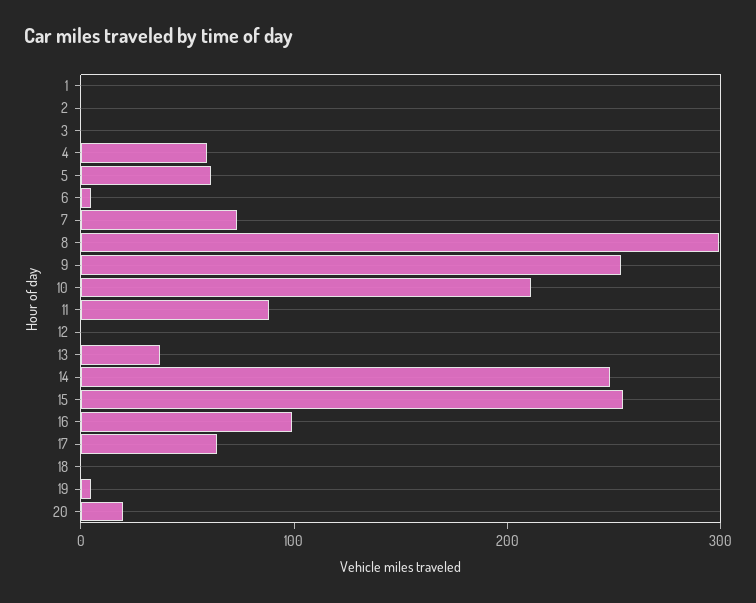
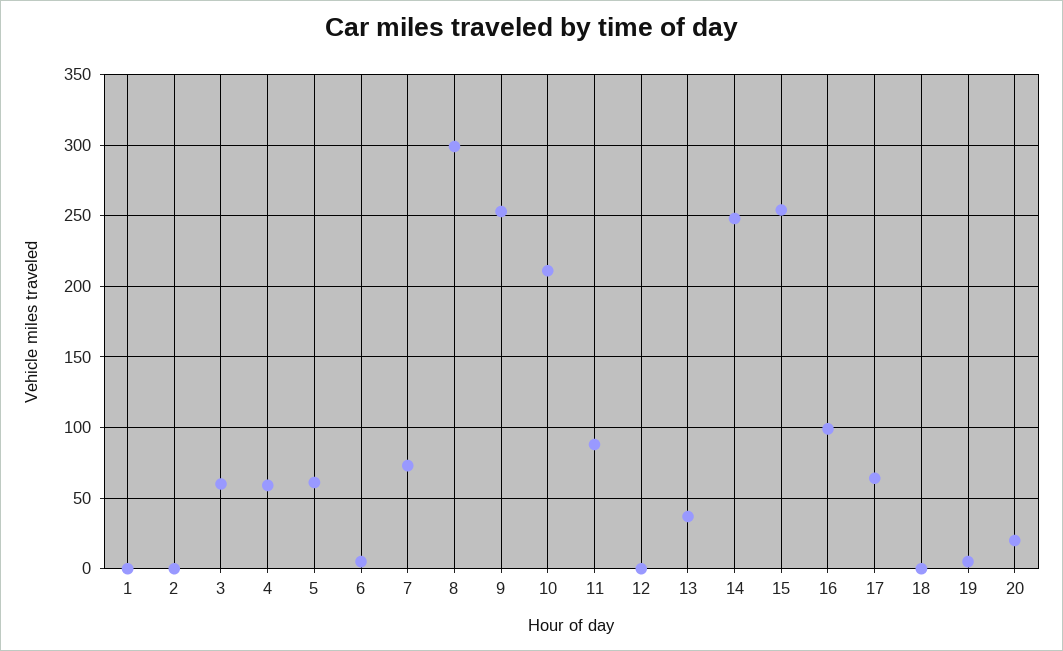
3: 0 -> 60

